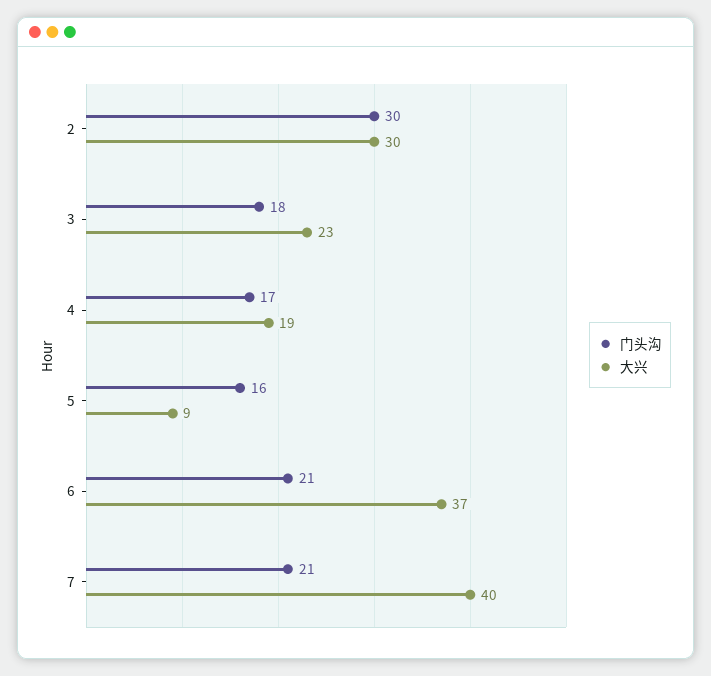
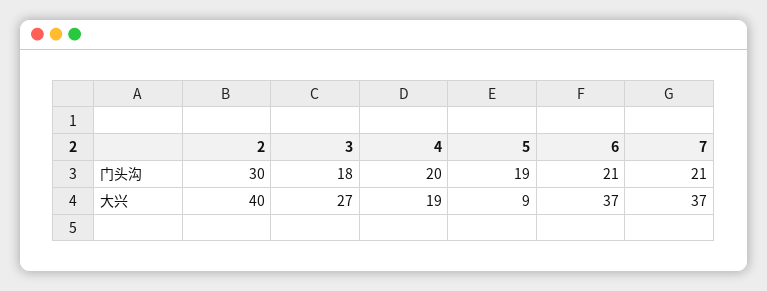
大兴, 2: 30 -> 40
大兴, 3: 23 -> 27
门头沟, 4: 17 -> 20
门头沟, 5: 16 -> 19
大兴, 7: 40 -> 37

